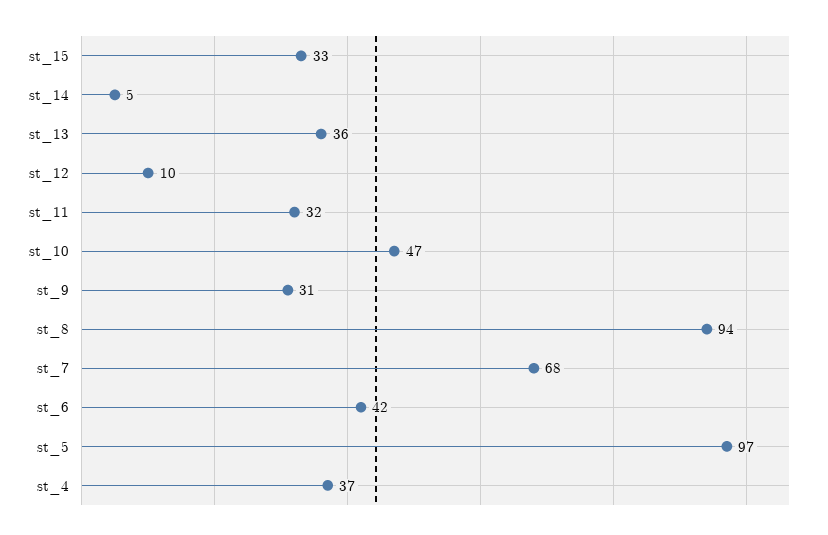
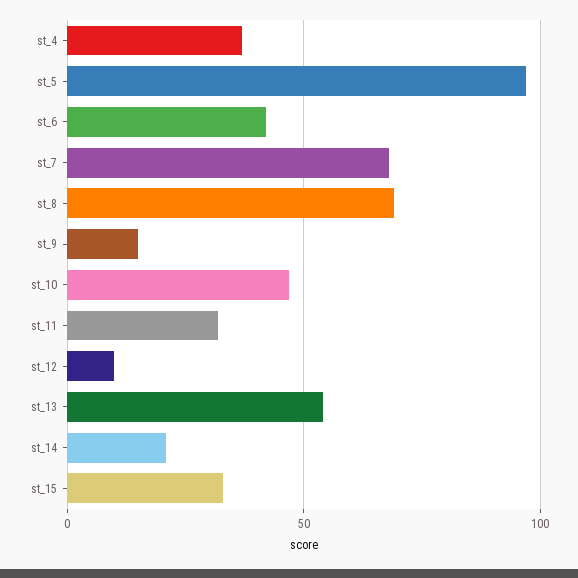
st_14: 5 -> 20
st_13: 36 -> 55
st_9: 31 -> 15
st_8: 94 -> 70

